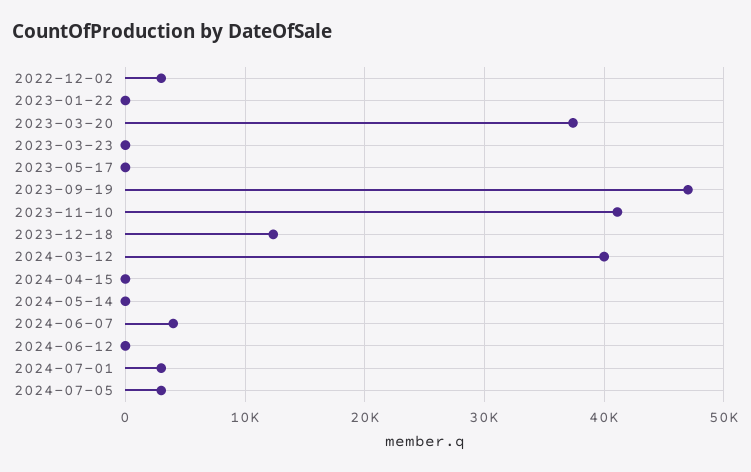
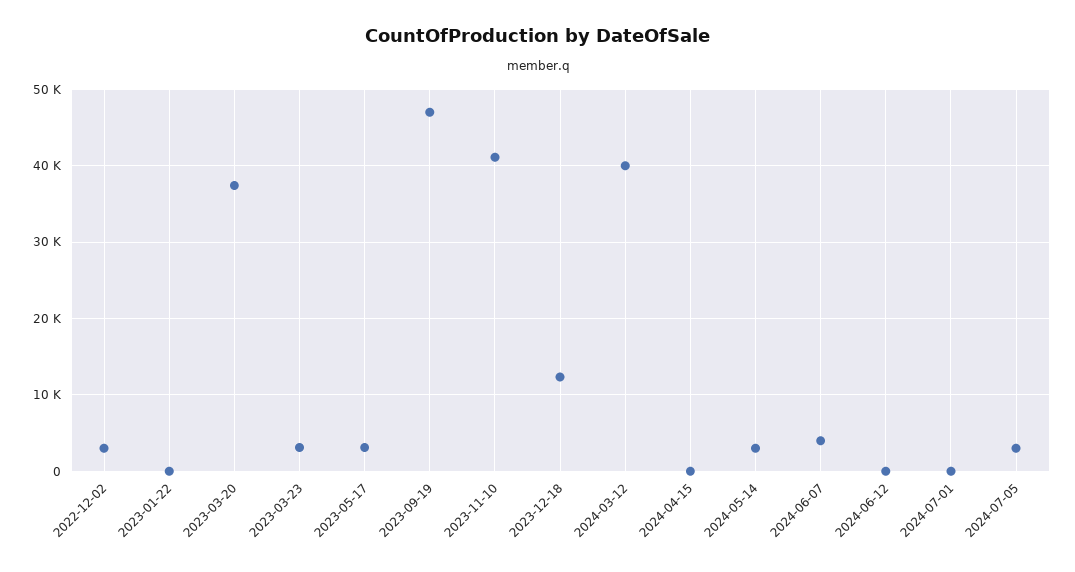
2023-03-23: 0 -> 3000
2023-05-17: 0 -> 3000
2024-05-14: 0 -> 3000
2024-07-01: 3000 -> 0

